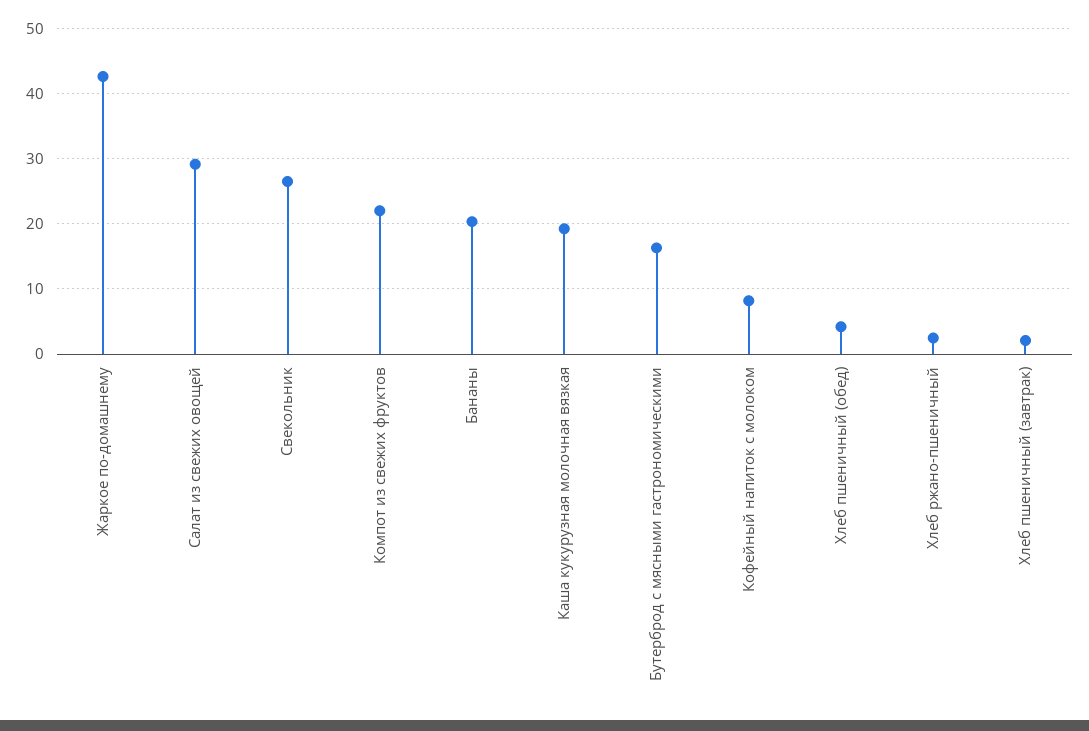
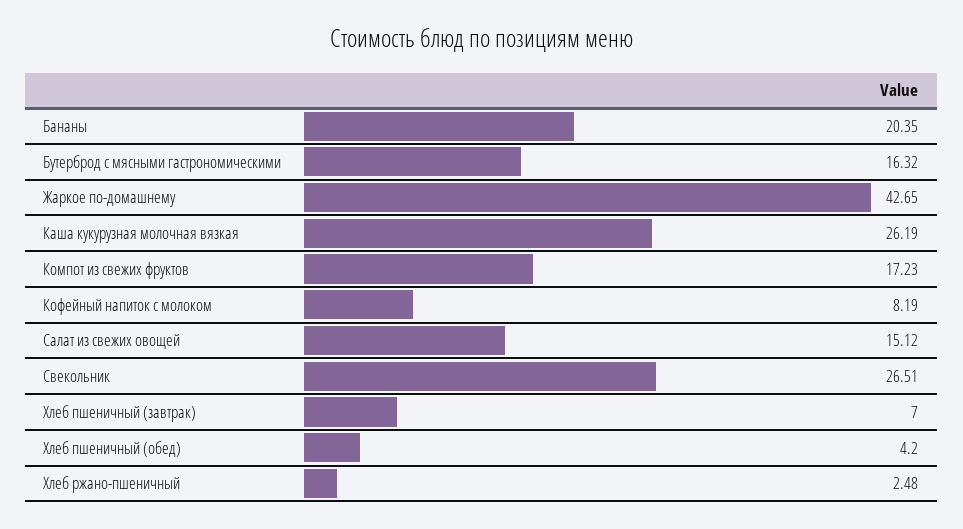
Салат из свежих овощей: 29 -> 15.12
Компот из свежих фруктов: 22 -> 17.23
Каша кукурузная молочная вязкая: 19 -> 26.19
Хлеб пшеничный (завтрак): 2 -> 7

